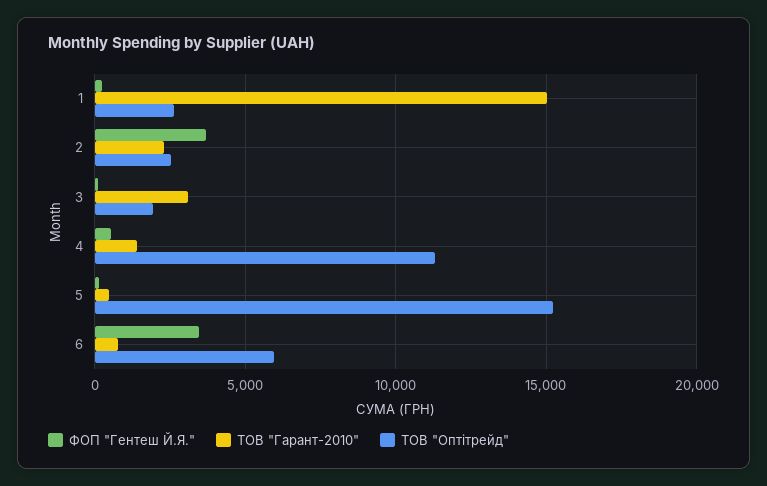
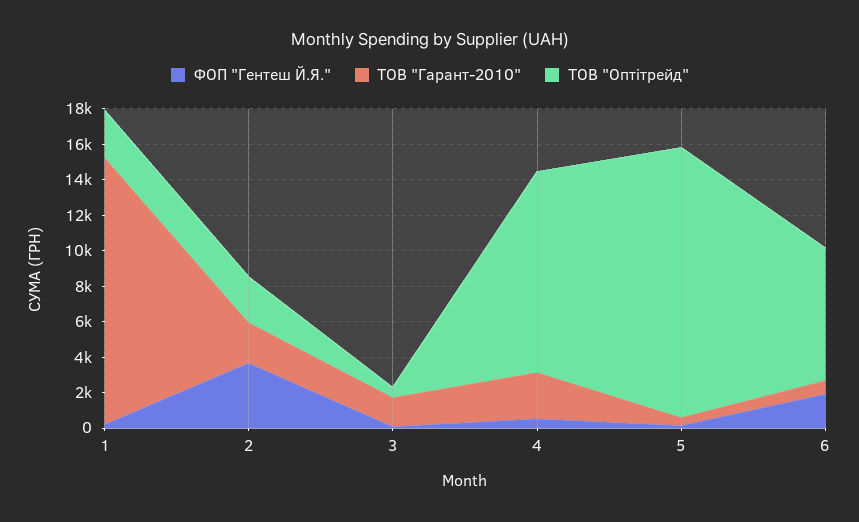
ТОВ "Гарант-2010", 3: 3000 -> 1500
ТОВ "Оптітрейд", 3: 2000 -> 500
ТОВ "Гарант-2010", 4: 1500 -> 2500
ФОП "Гентеш Й.Я.", 6: 3500 -> 2000
ТОВ "Оптітрейд", 6: 6000 -> 7500

